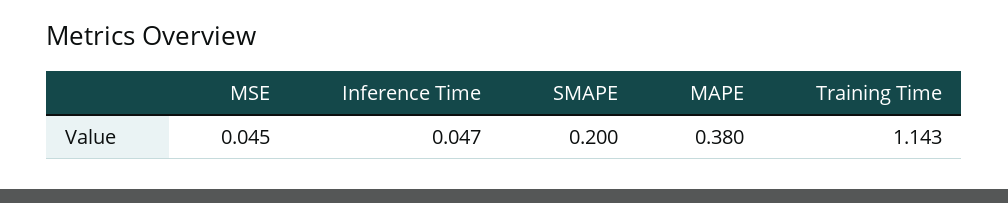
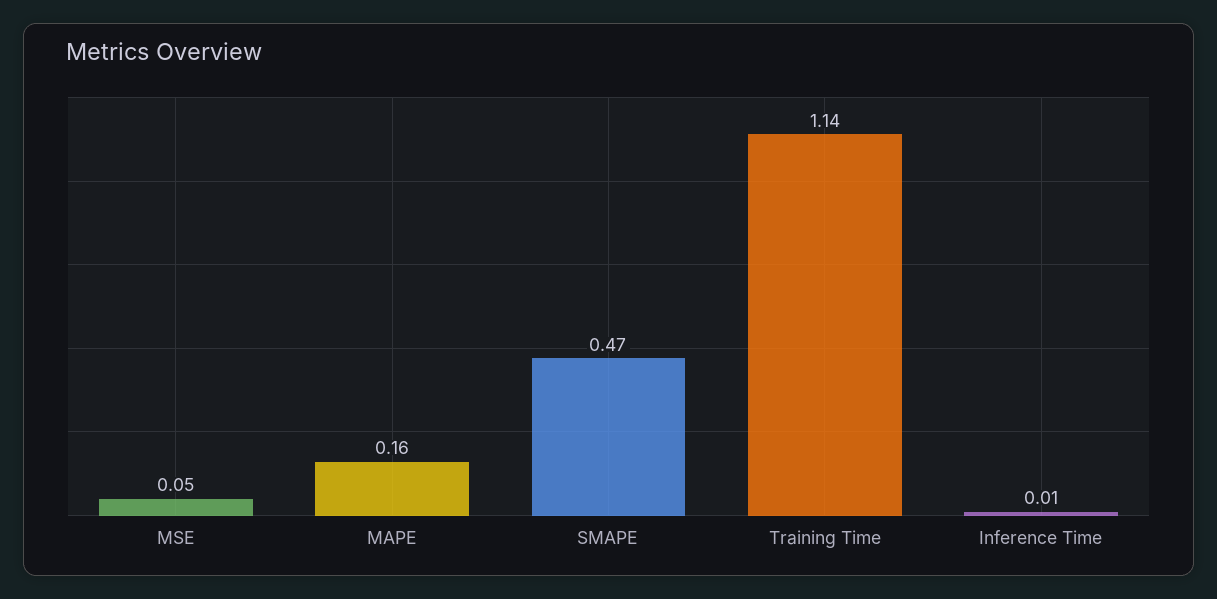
Inference Time: 0.047 -> 0.01
SMAPE: 0.2 -> 0.47
MAPE: 0.38 -> 0.16

